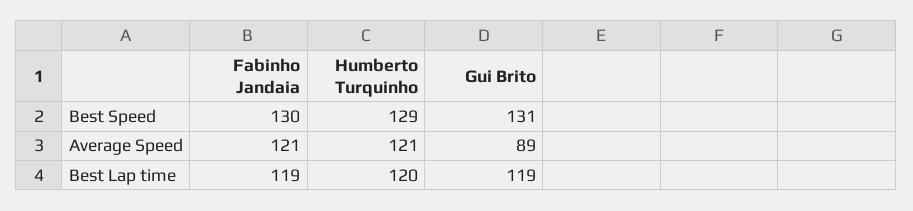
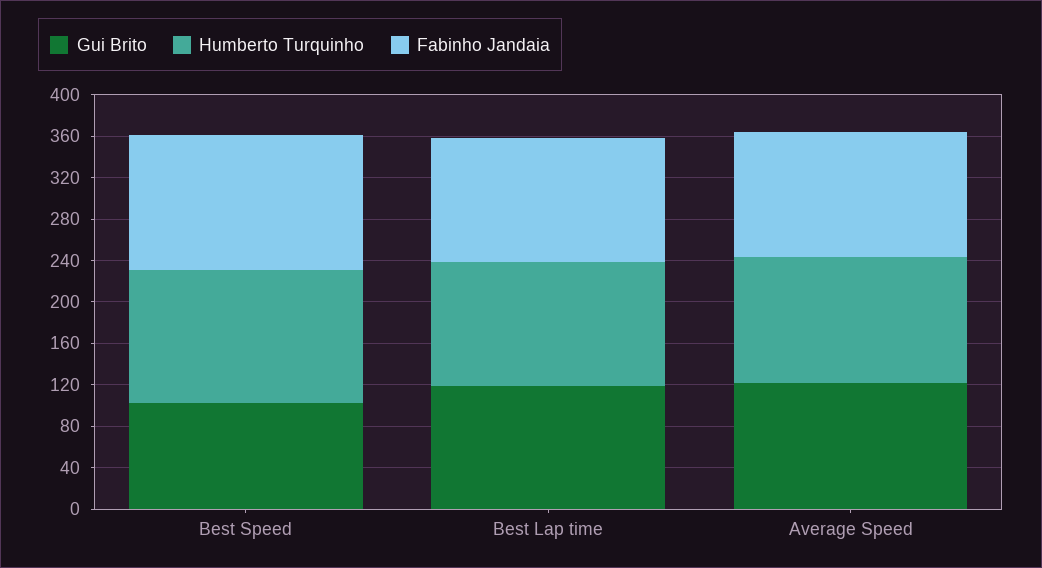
Gui Brito, Best Speed: 131 -> 100
Gui Brito, Average Speed: 89 -> 120

